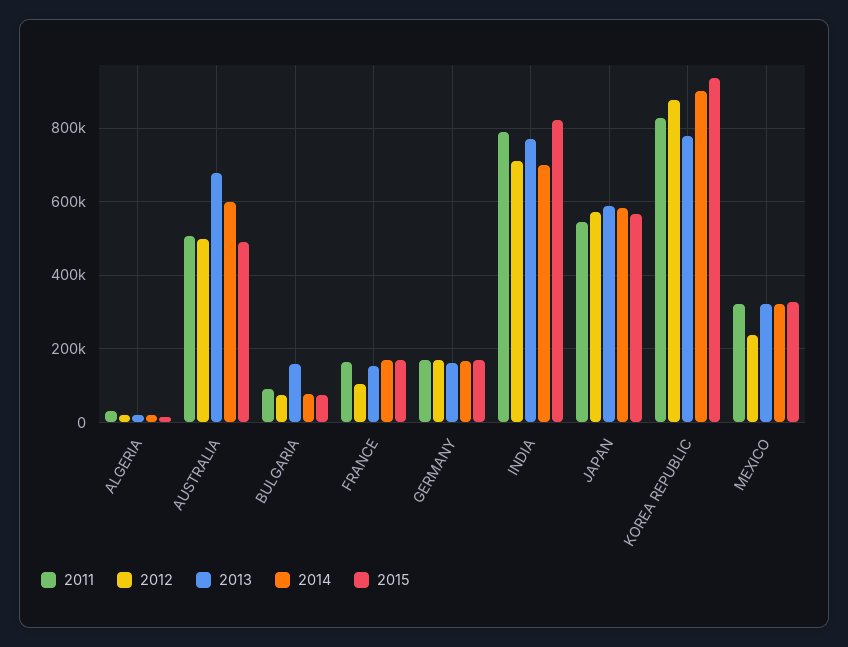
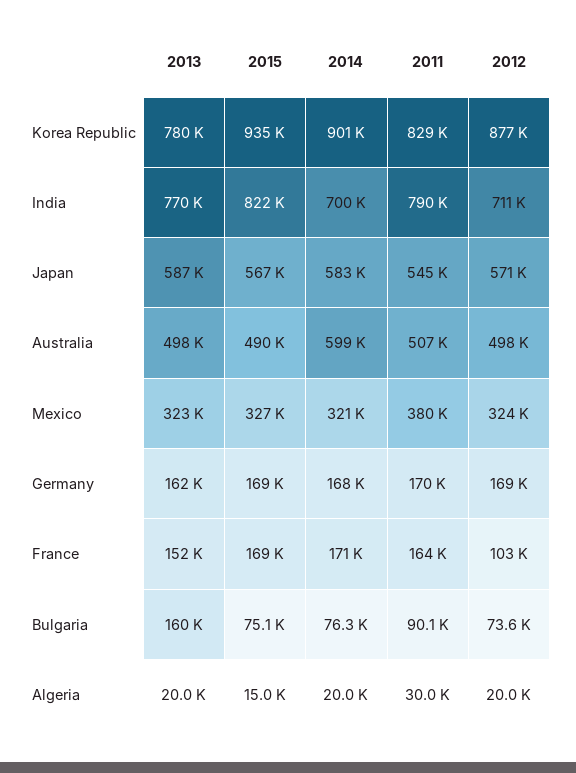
2013, AUSTRALIA: 680000 -> 498000
2011, MEXICO: 320000 -> 380000
2012, MEXICO: 240000 -> 324000

